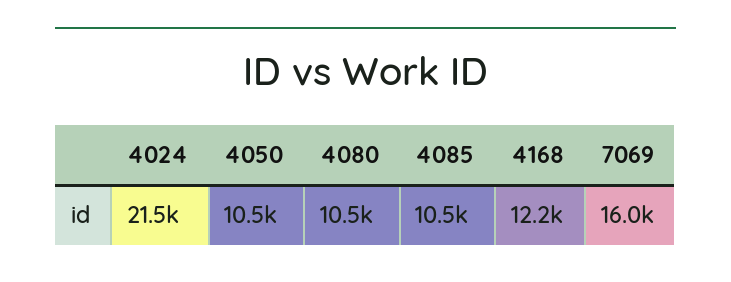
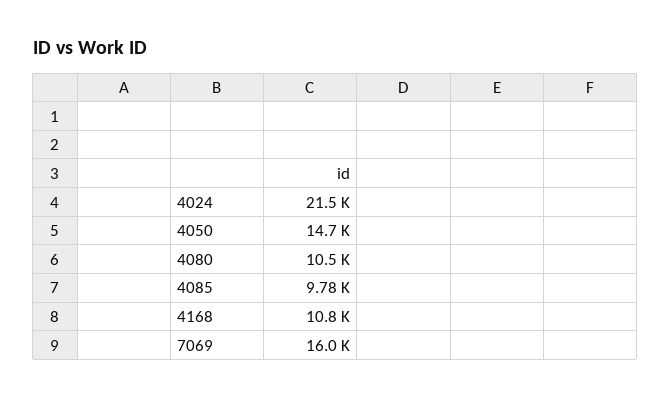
4050: 10500 -> 14700
4085: 10500 -> 9780
4168: 12200 -> 10800

